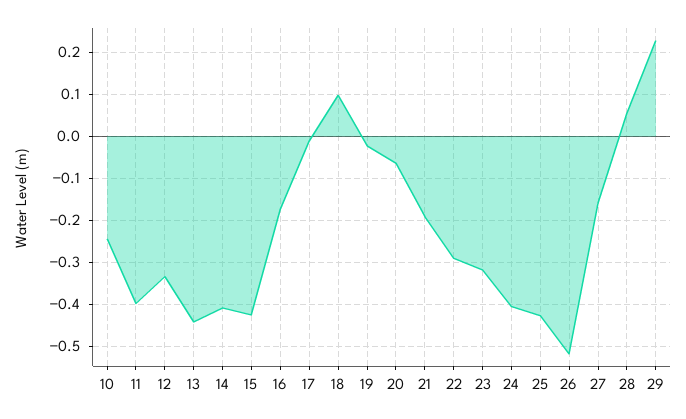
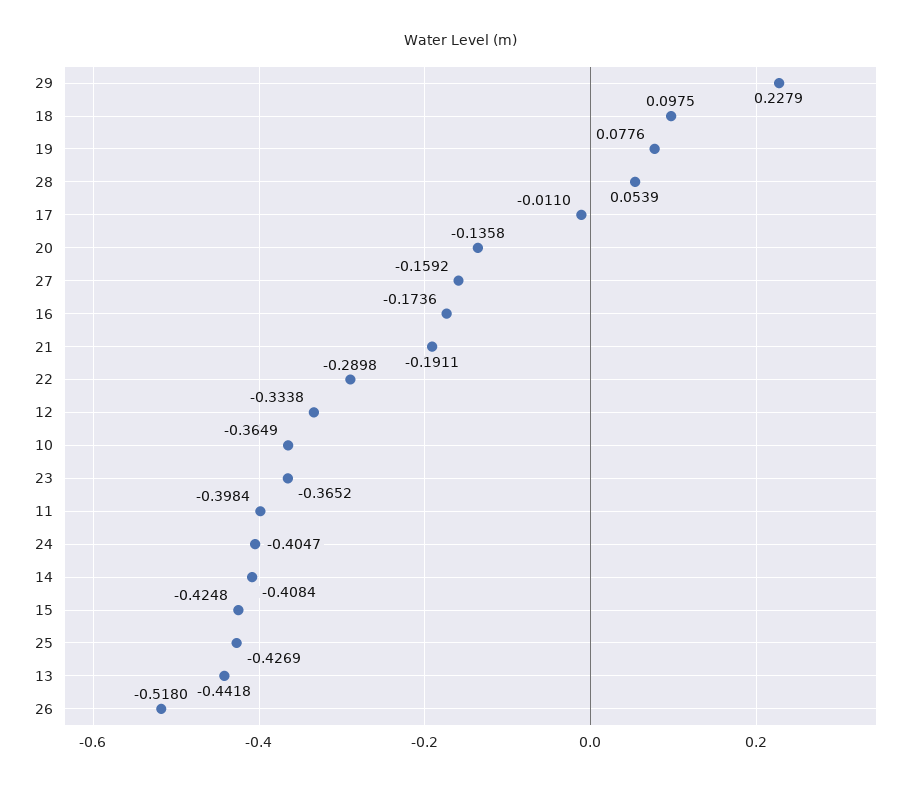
10: -0.24 -> -0.3649
19: -0.02 -> 0.0776
20: -0.06 -> -0.1358
23: -0.32 -> -0.3652

